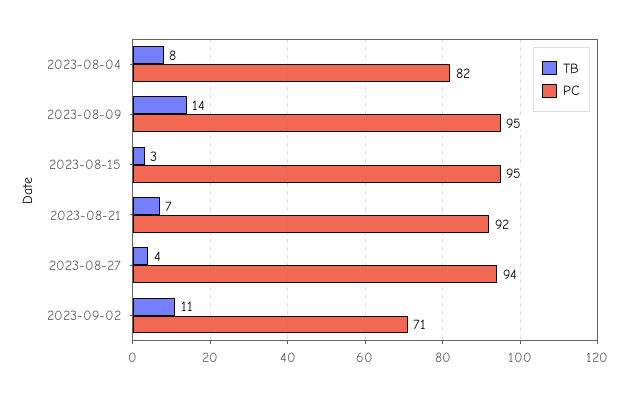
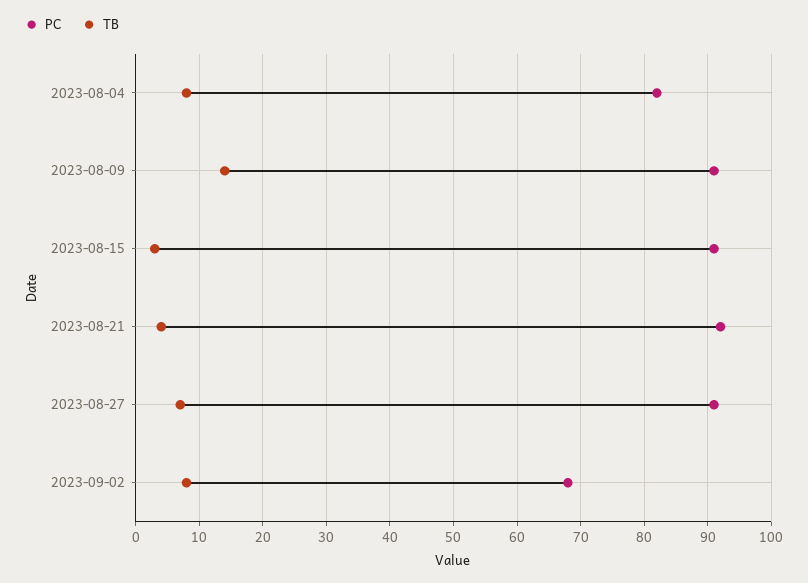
PC, 2023-08-09: 95 -> 91
PC, 2023-08-15: 95 -> 91
TB, 2023-08-21: 7 -> 4
TB, 2023-08-27: 4 -> 7
PC, 2023-08-27: 94 -> 91
TB, 2023-09-02: 11 -> 8
PC, 2023-09-02: 71 -> 68

